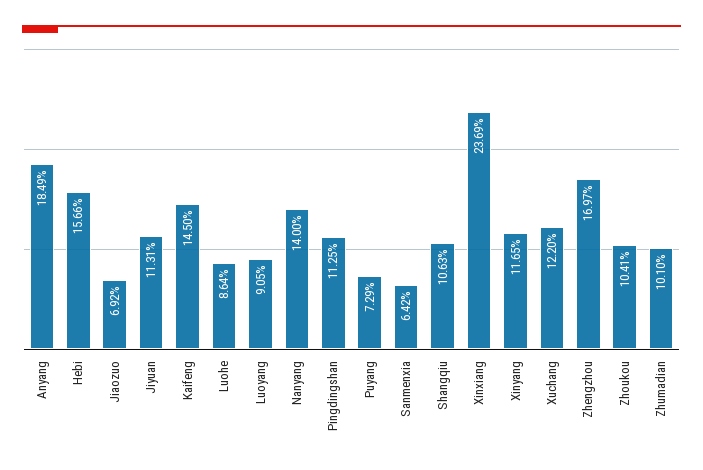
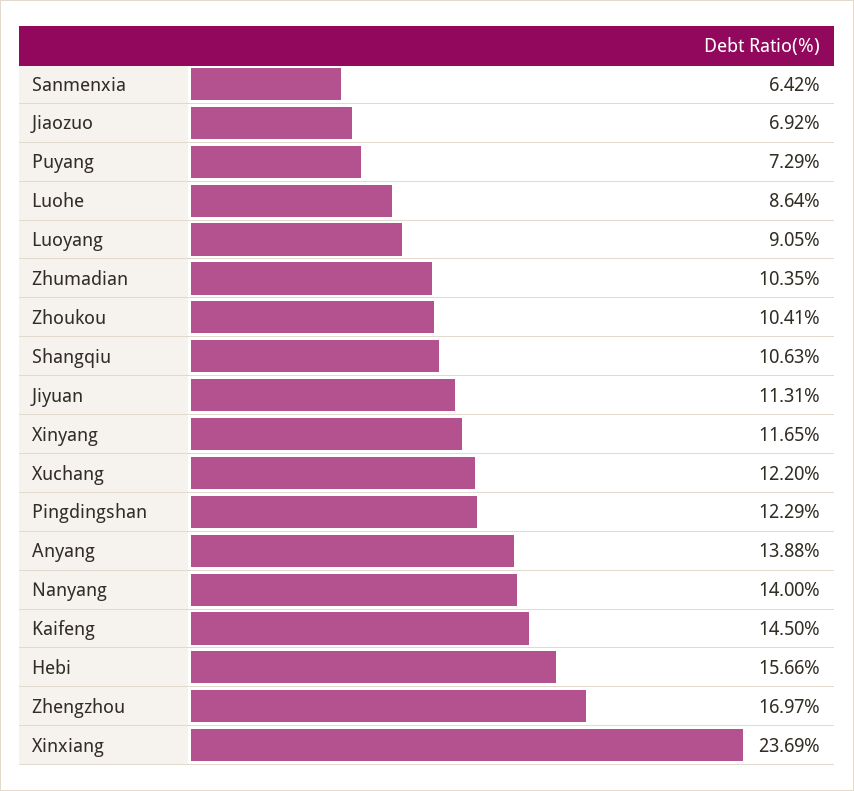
Anyang: 18.49 -> 13.88
Pingdingshan: 11.25 -> 12.29
Zhumadian: 10.1 -> 10.35

